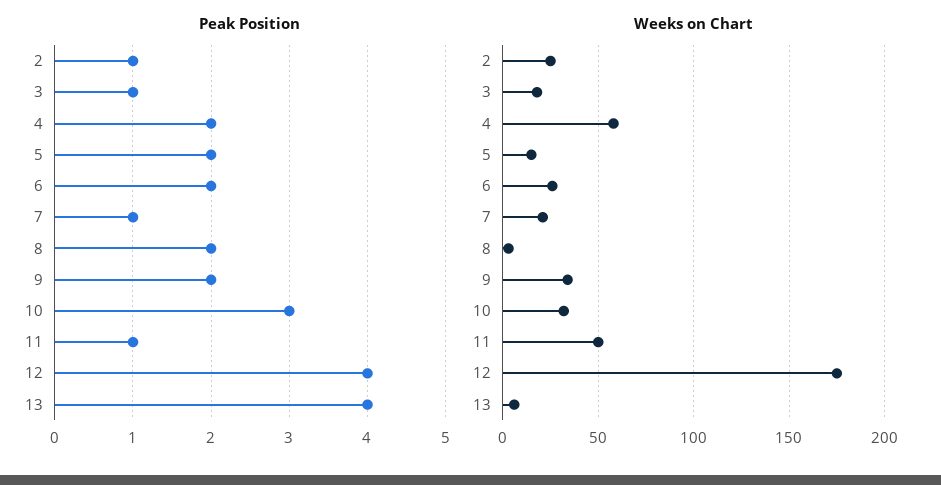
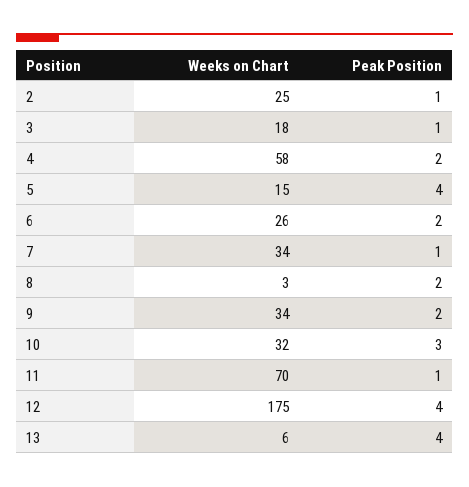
Peak Position, 5: 2 -> 4
Weeks on Chart, 7: 20 -> 34
Weeks on Chart, 11: 50 -> 70

